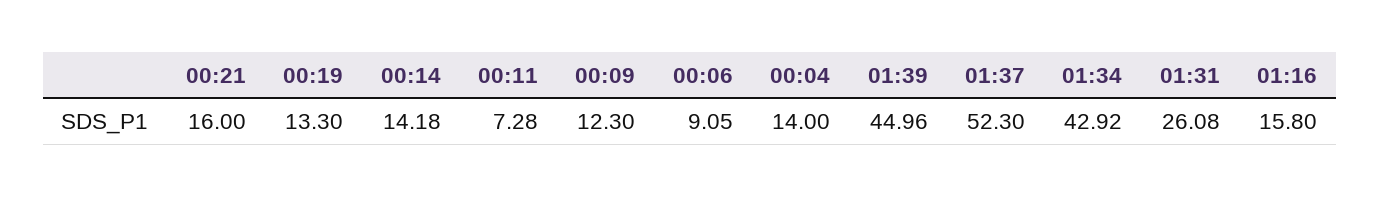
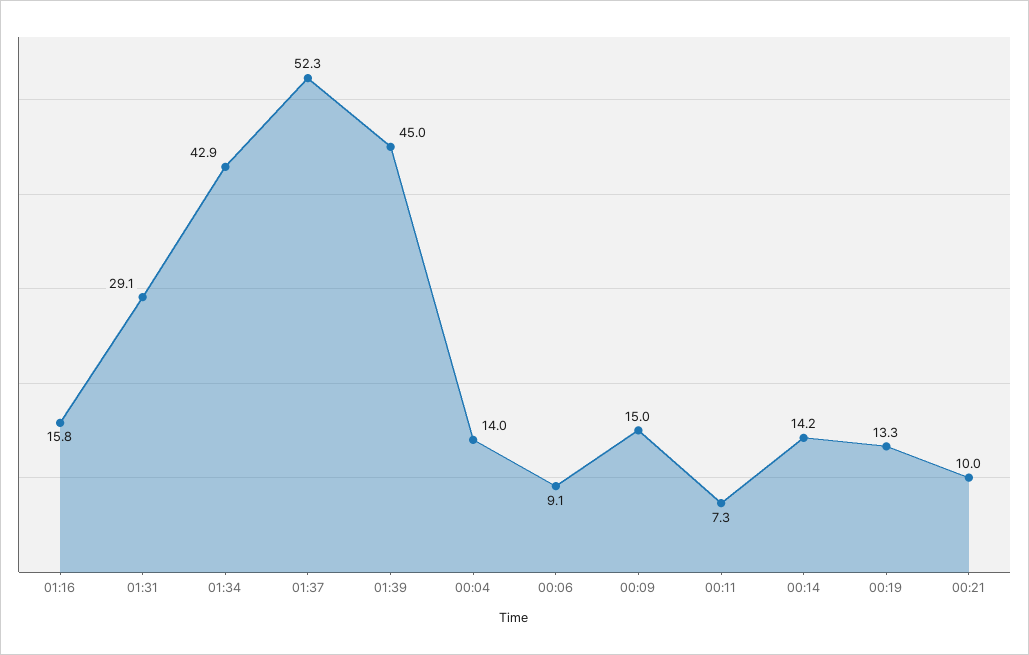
00:21: 16 -> 10
00:09: 12.3 -> 15
01:31: 26.08 -> 29.1

